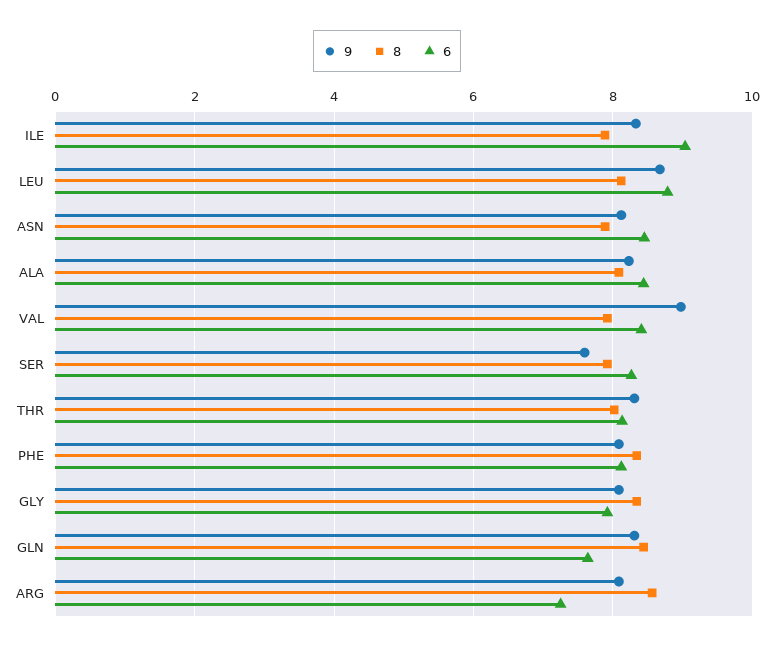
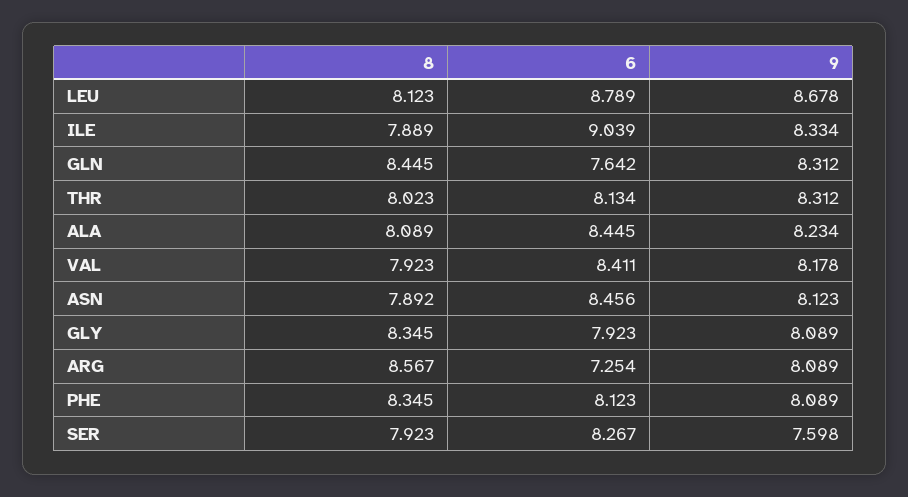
9, VAL: 9 -> 8.178

